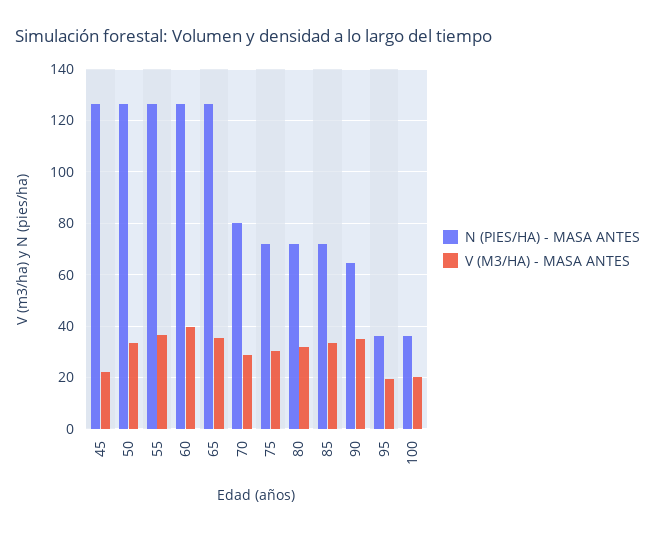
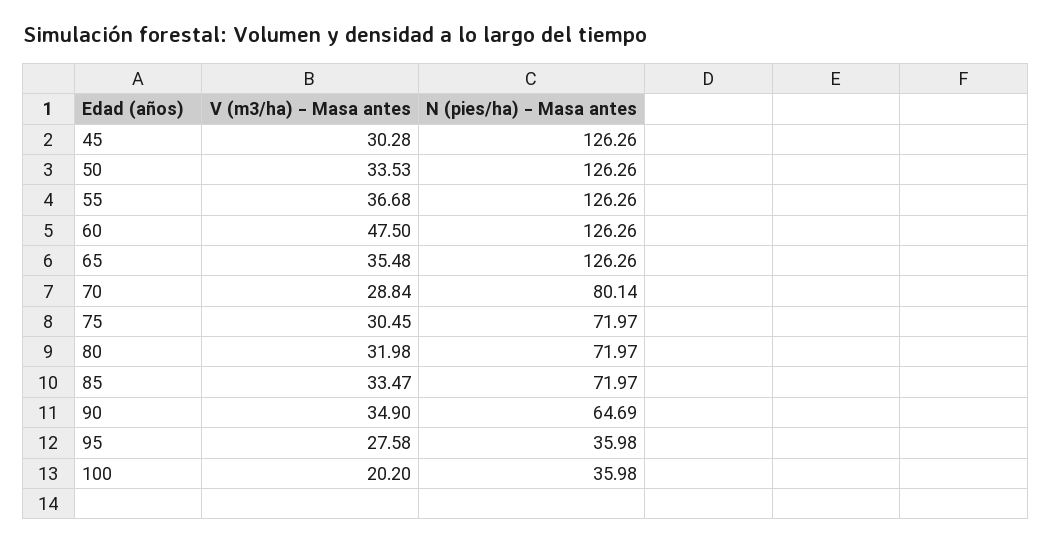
V (M3/HA) - MASA ANTES, 45: 22.5 -> 30.28
V (M3/HA) - MASA ANTES, 60: 40 -> 47.5
V (M3/HA) - MASA ANTES, 95: 20 -> 27.58

